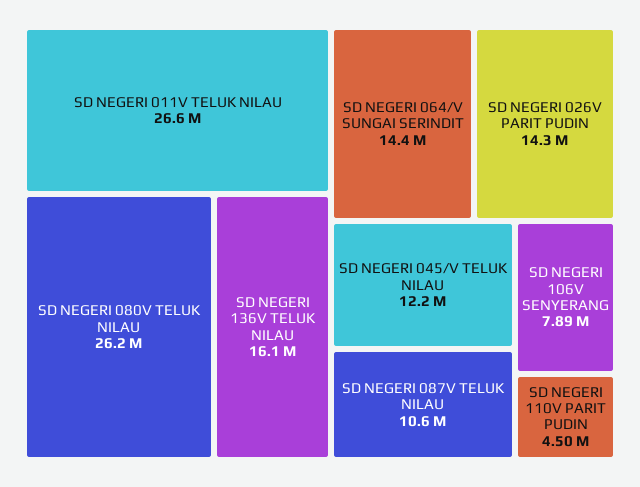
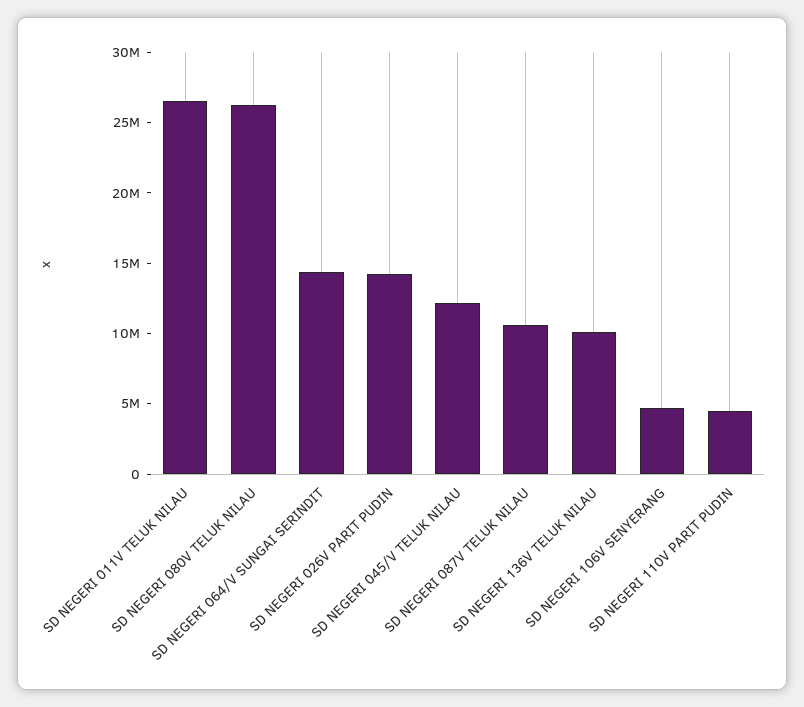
SD NEGERI 136V TELUK NILAU: 16100000 -> 10000000
SD NEGERI 106V SENYERANG: 7890000 -> 5000000

